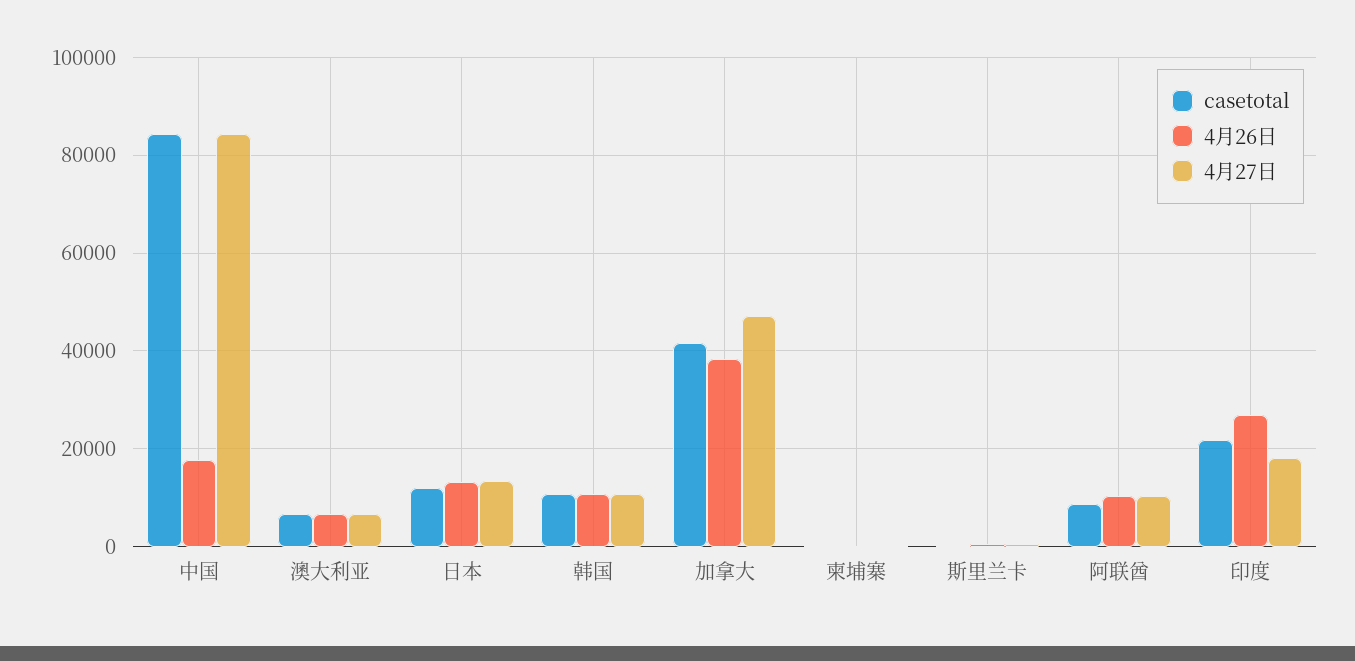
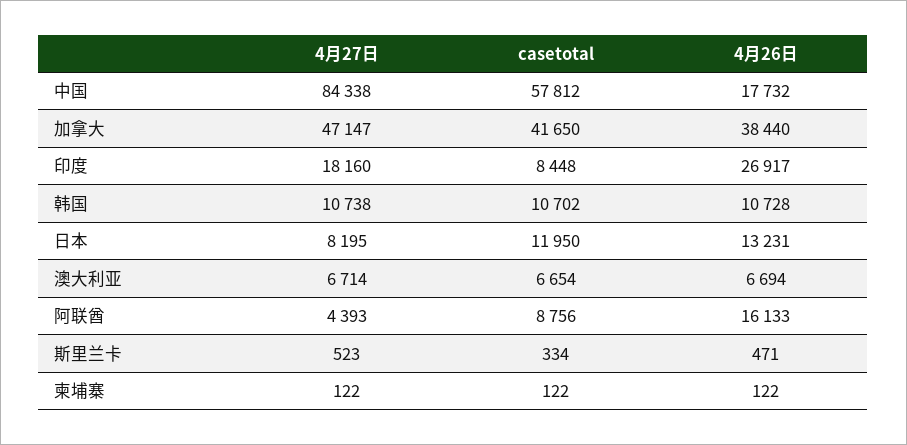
casetotal, 中国: 84000 -> 57812
4月27日, 日本: 14000 -> 8195
4月26日, 阿联酋: 10000 -> 16133
4月27日, 阿联酋: 10000 -> 4393
casetotal, 印度: 22000 -> 8448

